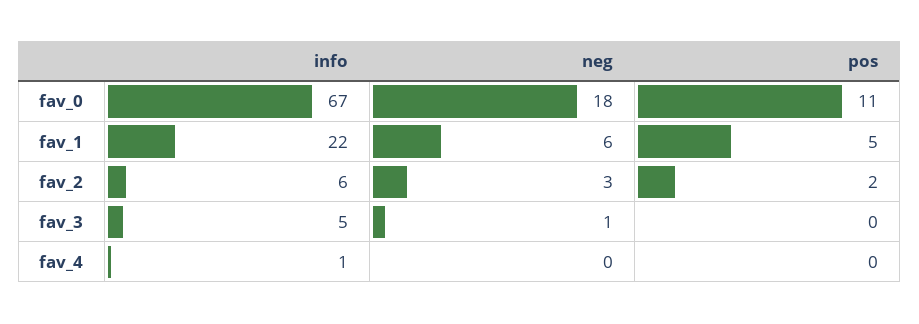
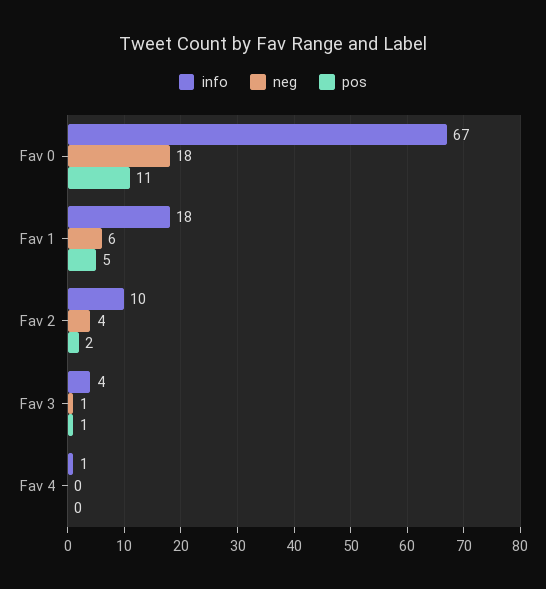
info, fav_1: 22 -> 18
info, fav_2: 6 -> 10
neg, fav_2: 3 -> 4
info, fav_3: 5 -> 4
pos, fav_3: 0 -> 1

